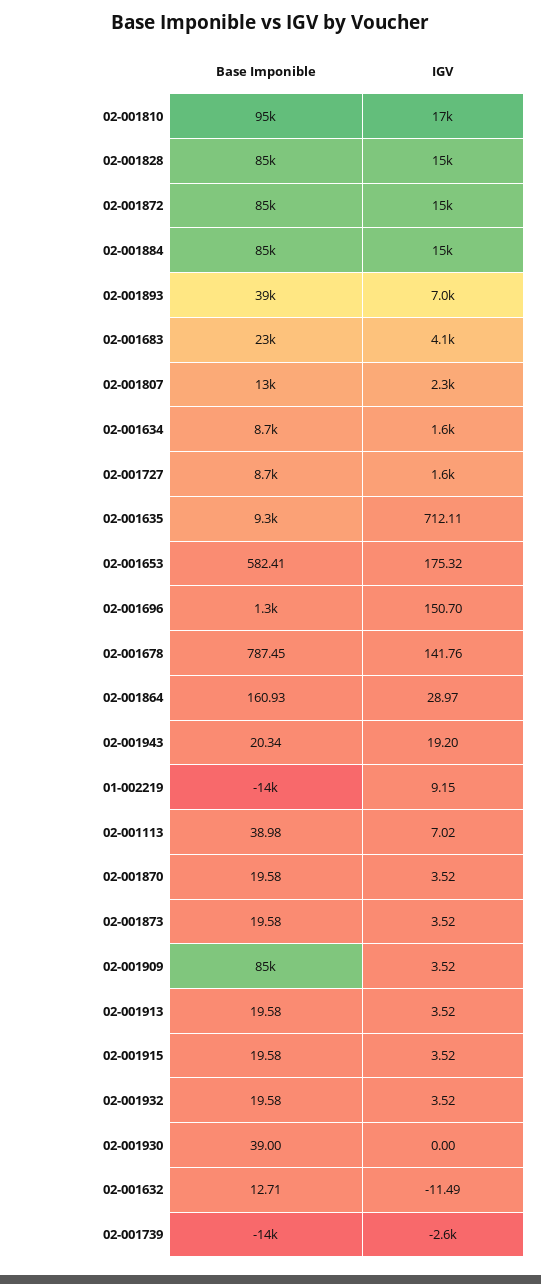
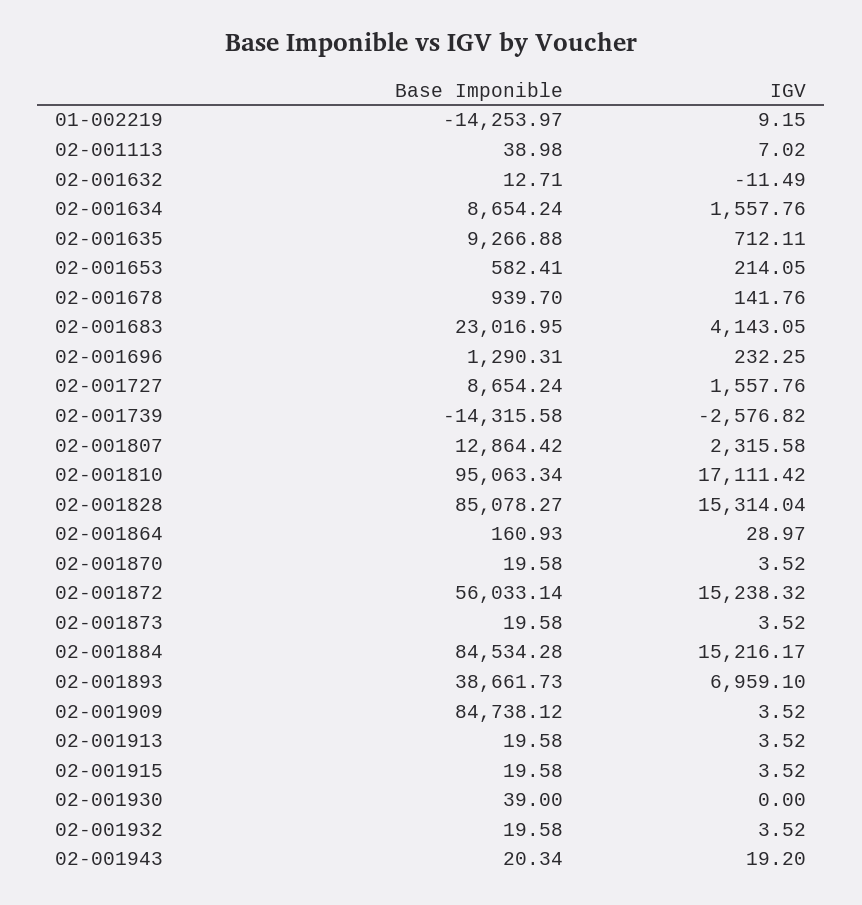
Base Imponible, 02-001872: 85000 -> 56033.14
IGV, 02-001653: 175.32 -> 214.05
IGV, 02-001696: 150.7 -> 232.25
Base Imponible, 02-001678: 787.45 -> 939.7

